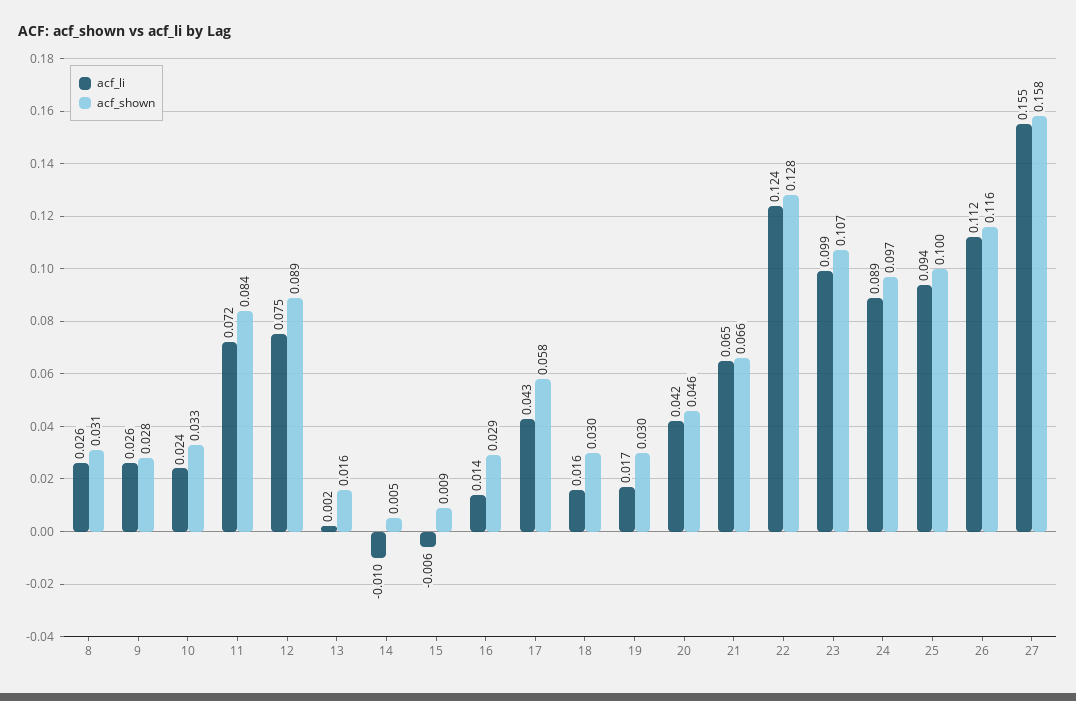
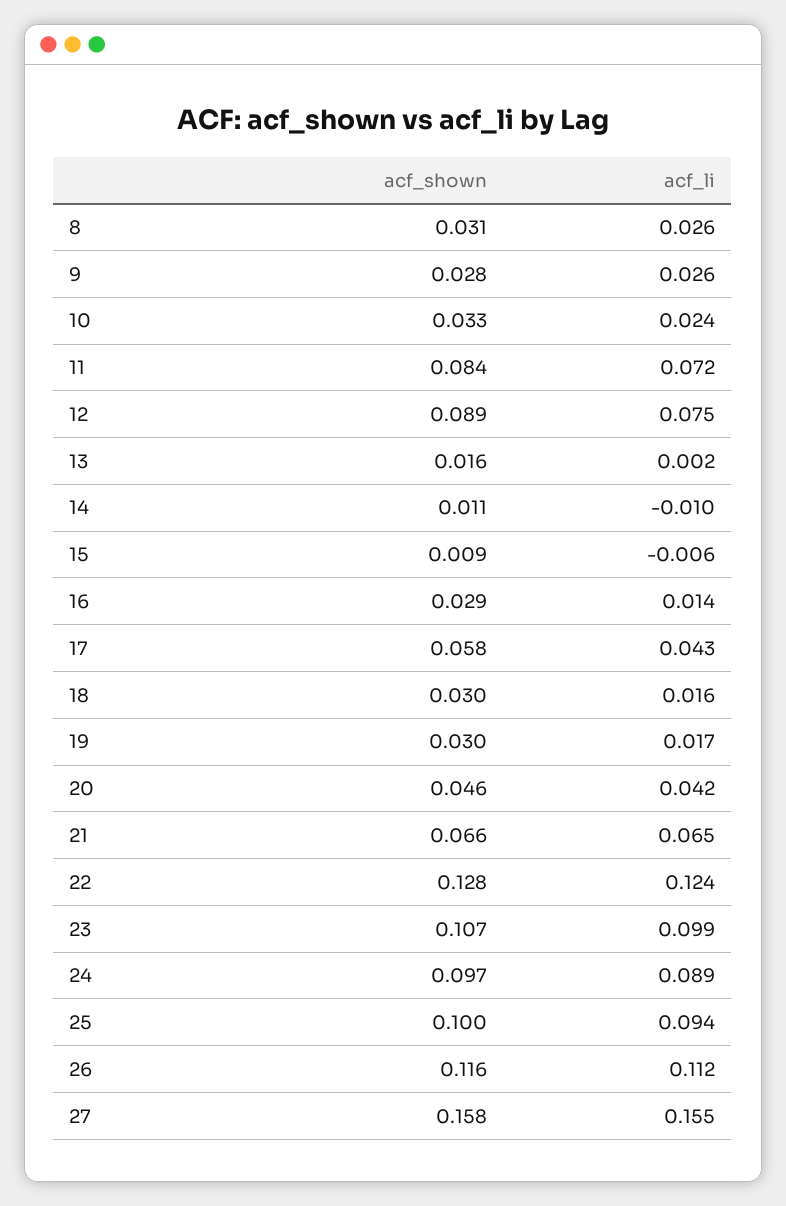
acf_shown, 14: 0.005 -> 0.011

